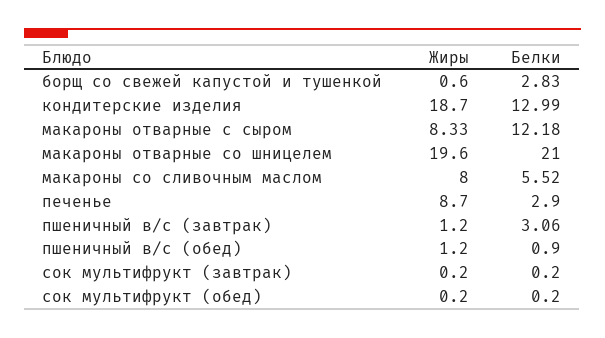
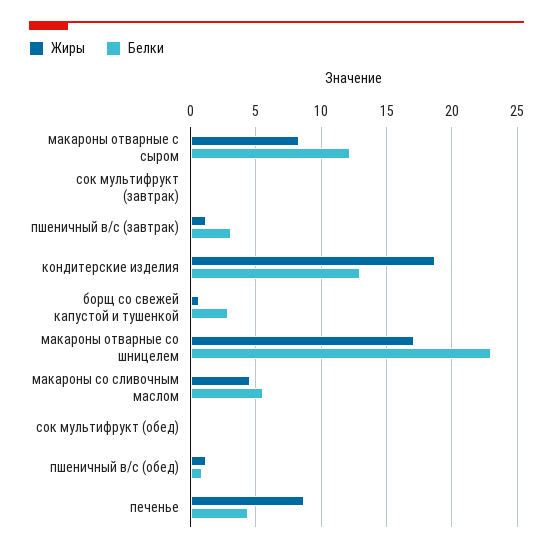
Жиры, макароны отварные со шницелем: 19.6 -> 17
Белки, макароны отварные со шницелем: 21 -> 23
Жиры, макароны со сливочным маслом: 8 -> 4.5
Белки, печенье: 2.9 -> 4.5

